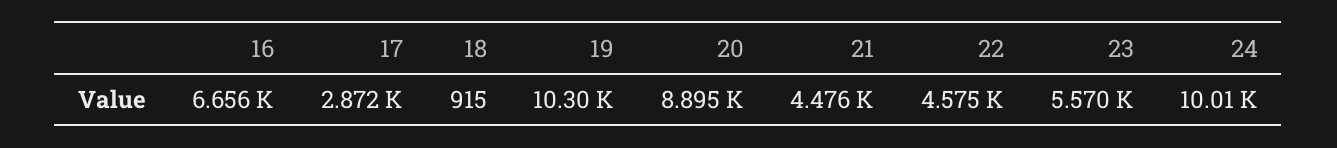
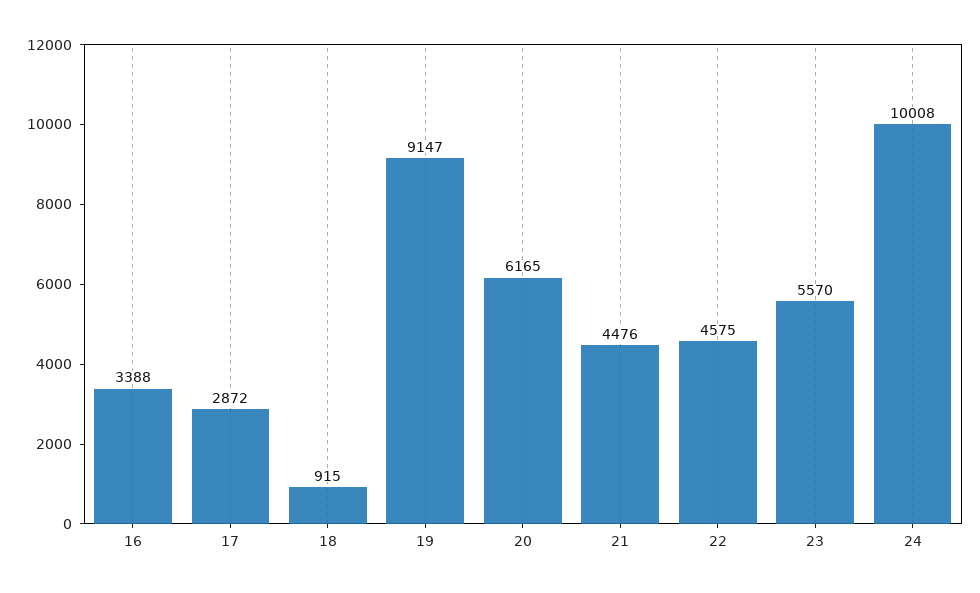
16: 6656 -> 3388
19: 10300 -> 9147
20: 8895 -> 6165

